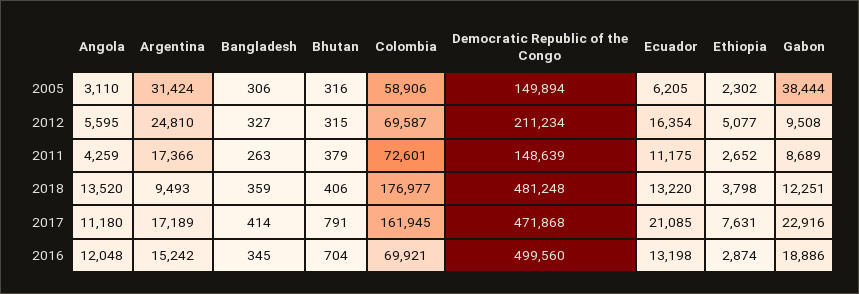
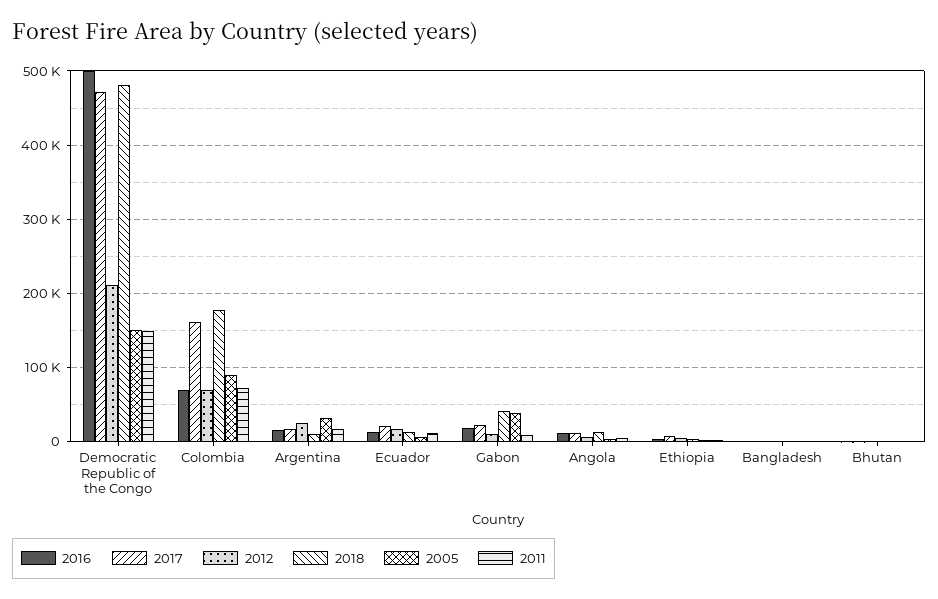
2005, Colombia: 58906 -> 90000
2018, Gabon: 12251 -> 40000

